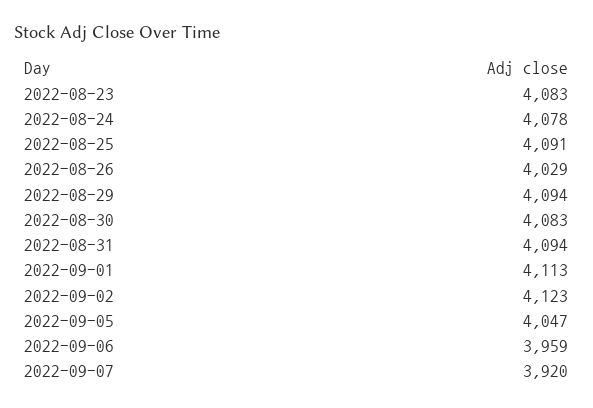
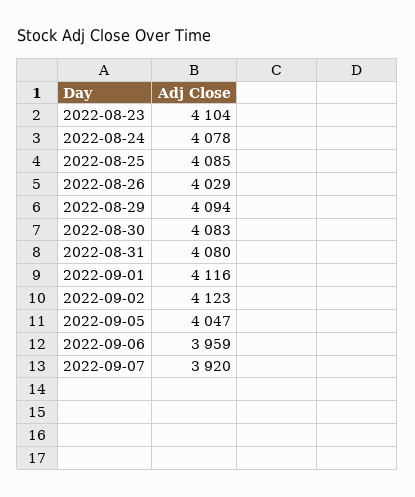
2022-08-23: 4083 -> 4104
2022-08-25: 4091 -> 4085
2022-08-31: 4094 -> 4080
2022-09-01: 4113 -> 4116

